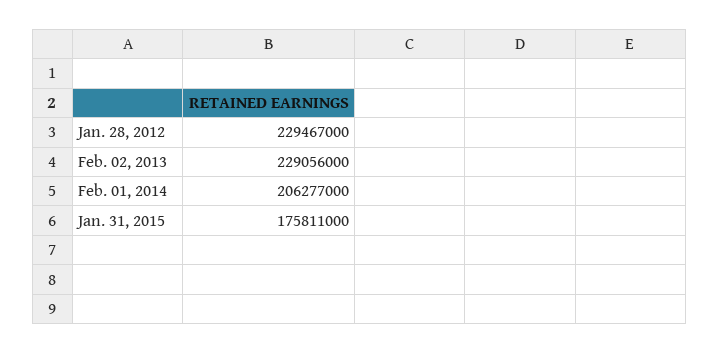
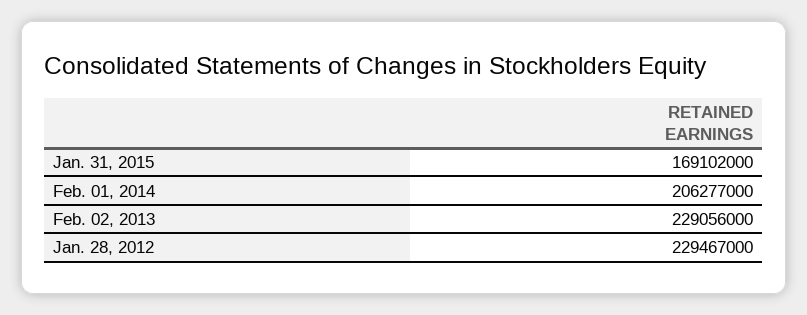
Jan. 31, 2015: 175811000 -> 169102000

